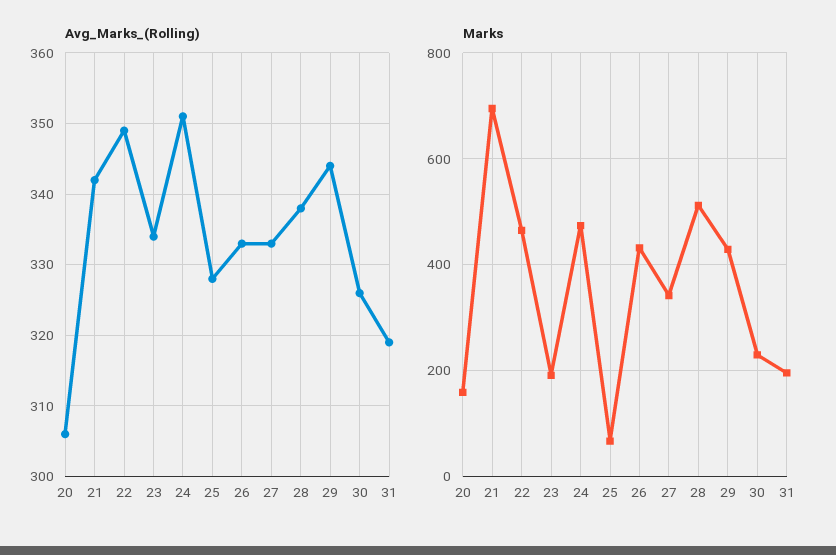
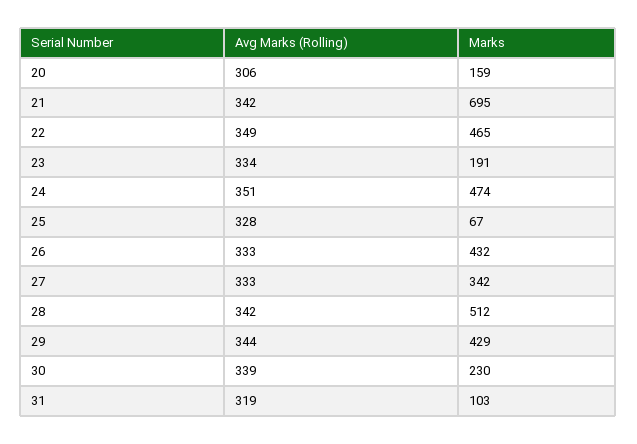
Avg_Marks_(Rolling), 28: 338 -> 342
Avg_Marks_(Rolling), 30: 326 -> 339
Marks, 31: 200 -> 103

